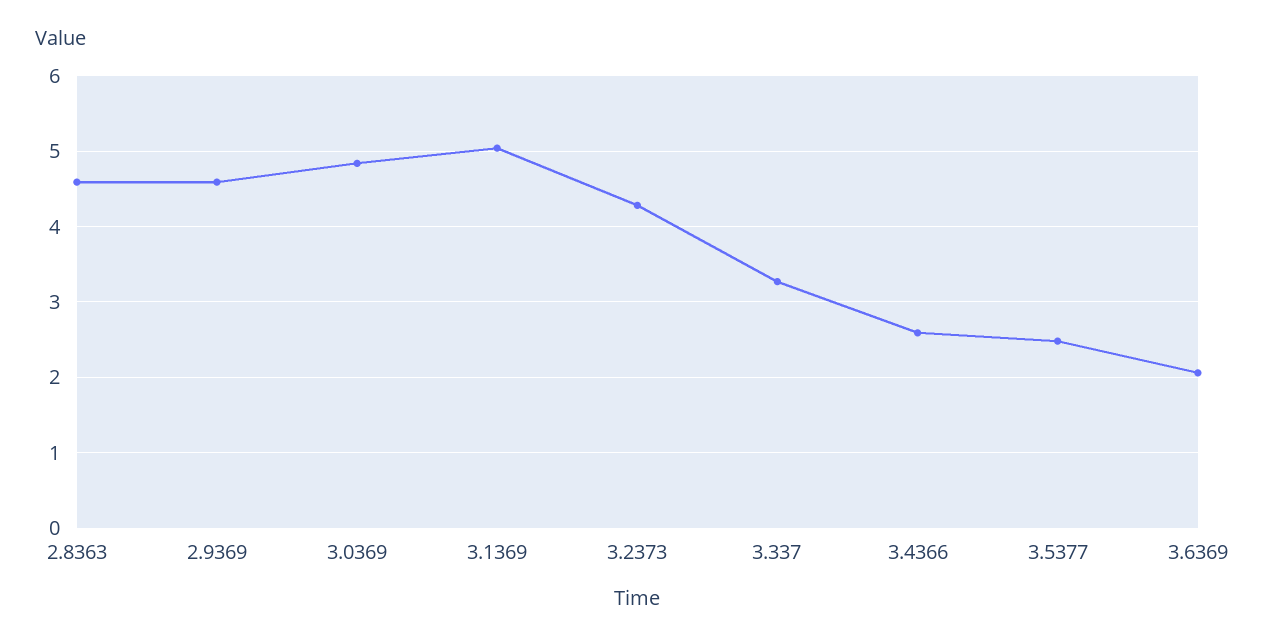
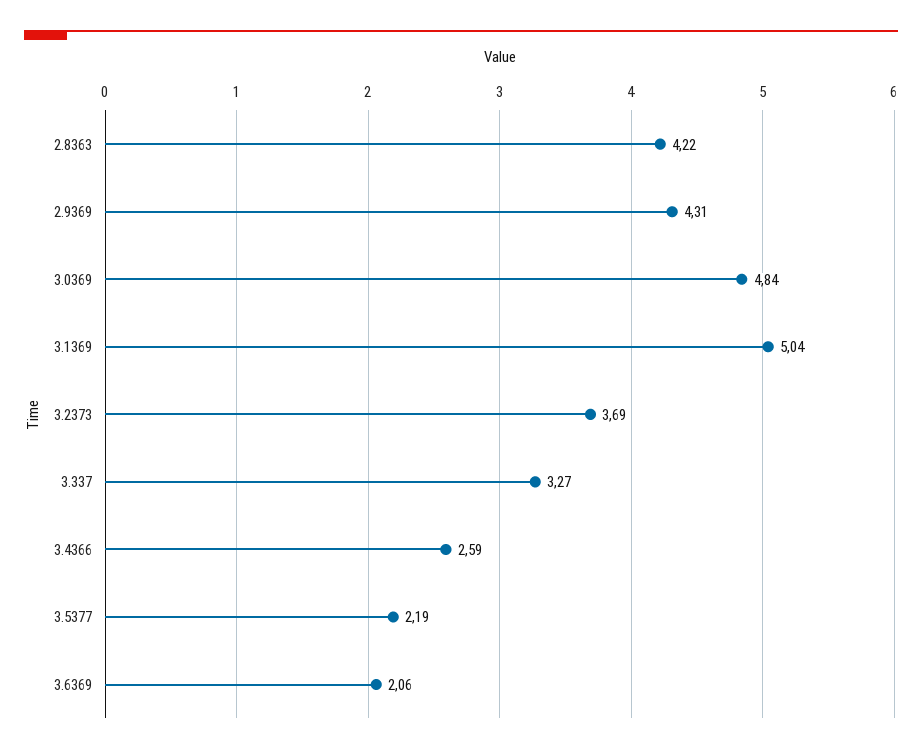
2.8363: 4.6 -> 4.22
2.9369: 4.6 -> 4.31
3.2373: 4.3 -> 3.69
3.5377: 2.5 -> 2.19

